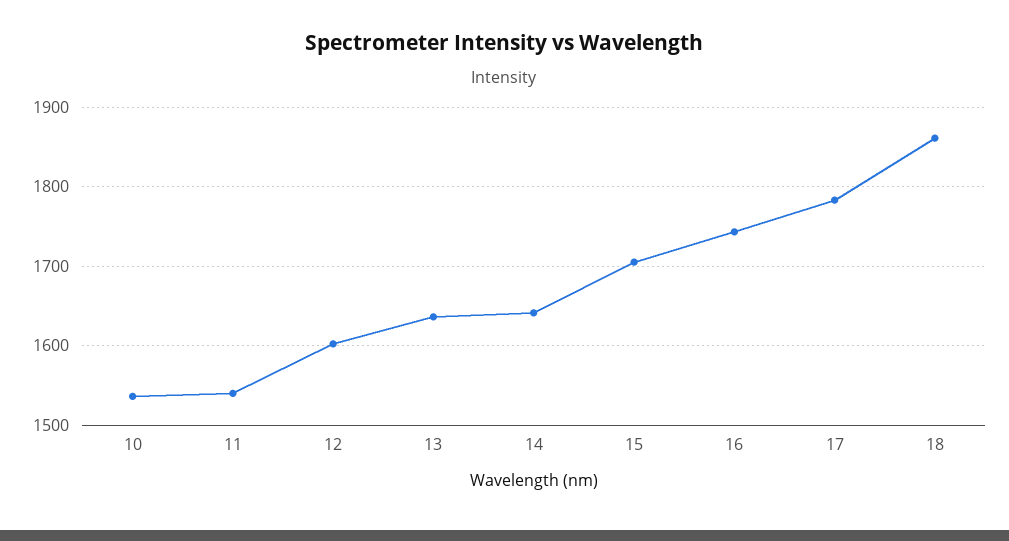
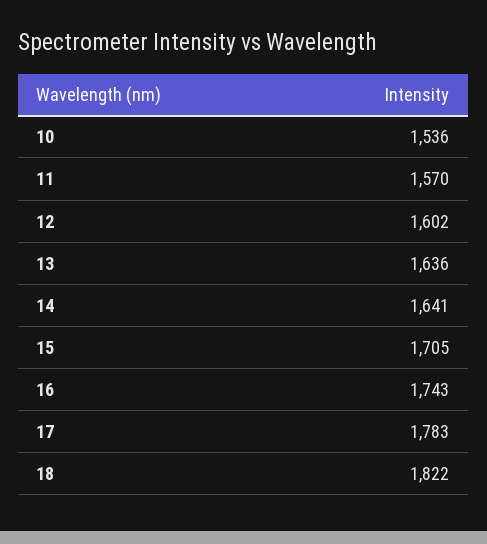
11: 1540 -> 1570
18: 1860 -> 1822

